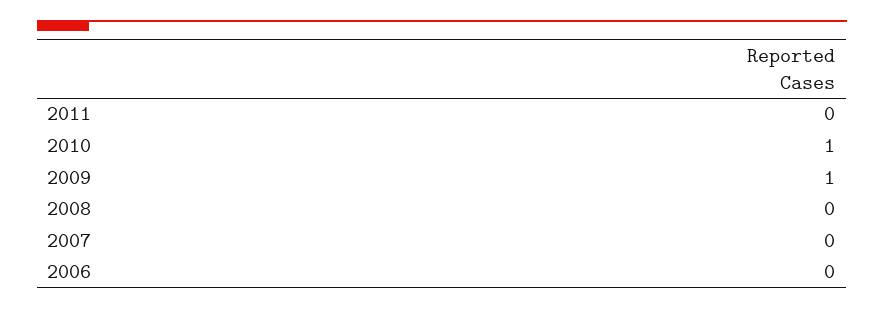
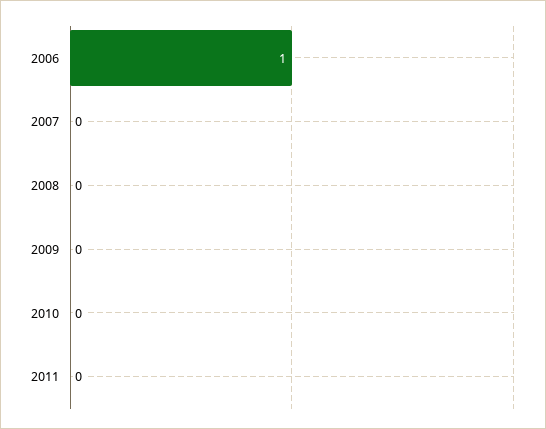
2010: 1 -> 0
2009: 1 -> 0
2006: 0 -> 1

